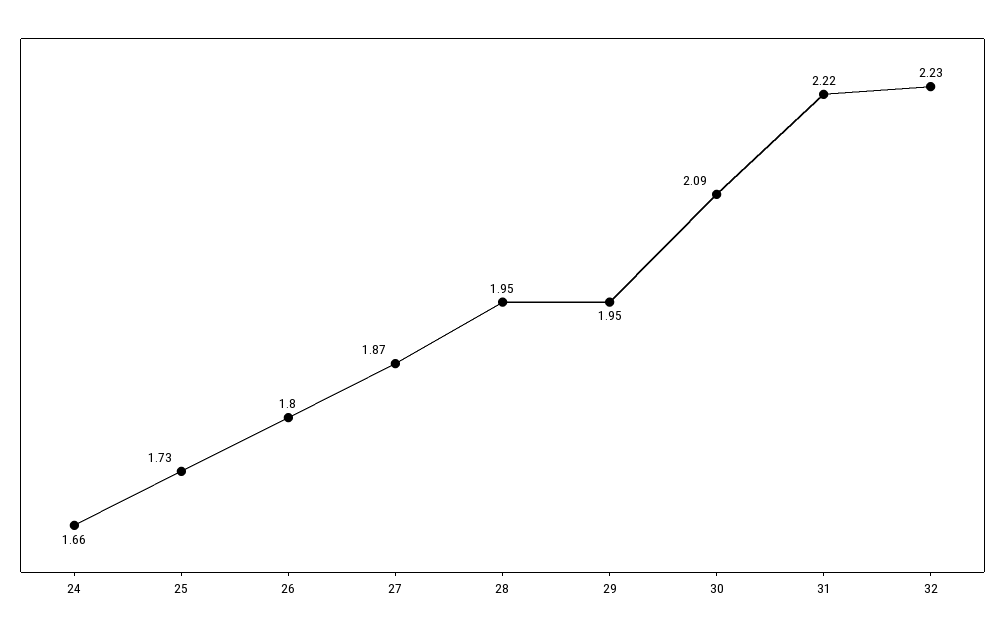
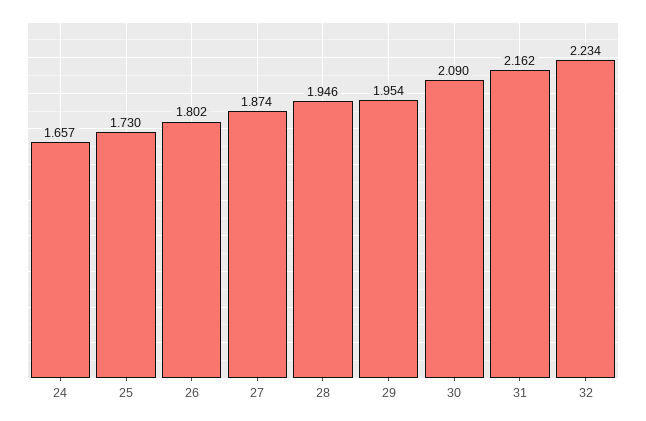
31: 2.22 -> 2.162

